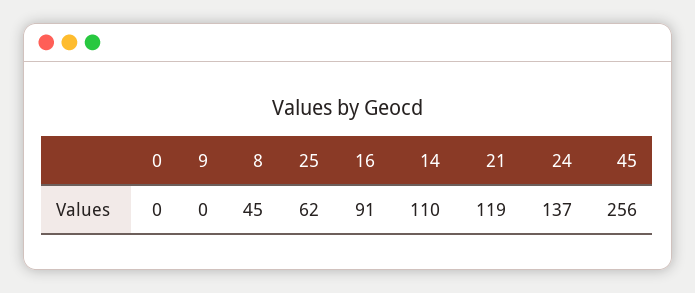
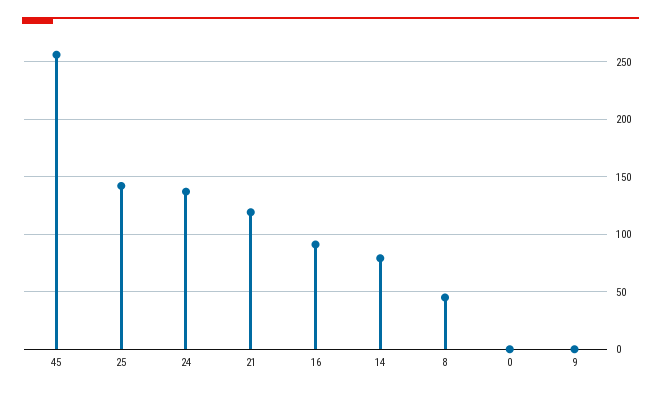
25: 62 -> 140
14: 110 -> 80

